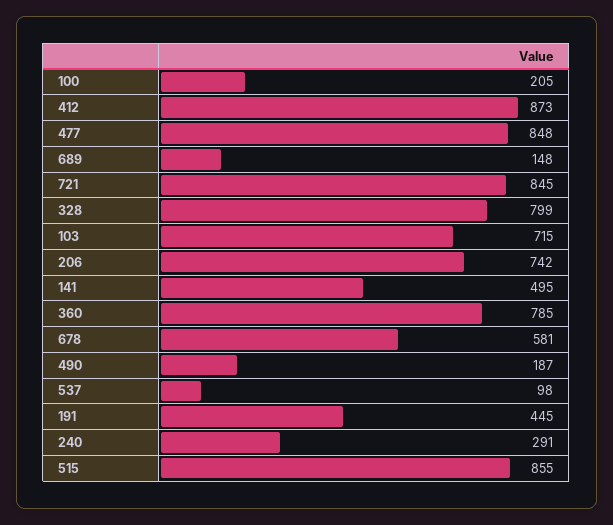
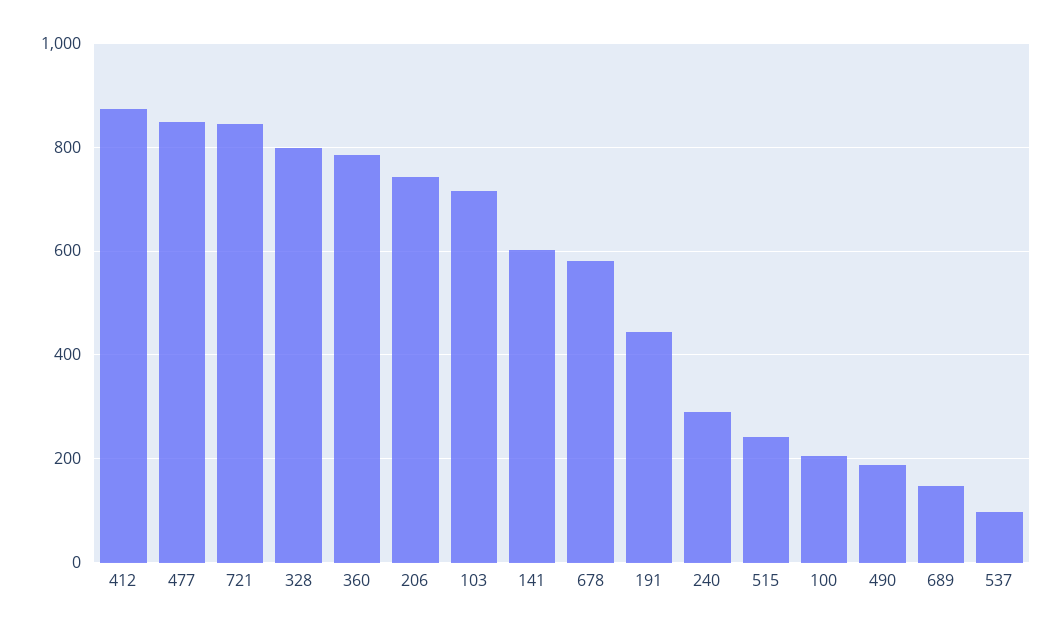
141: 495 -> 600
515: 855 -> 240

